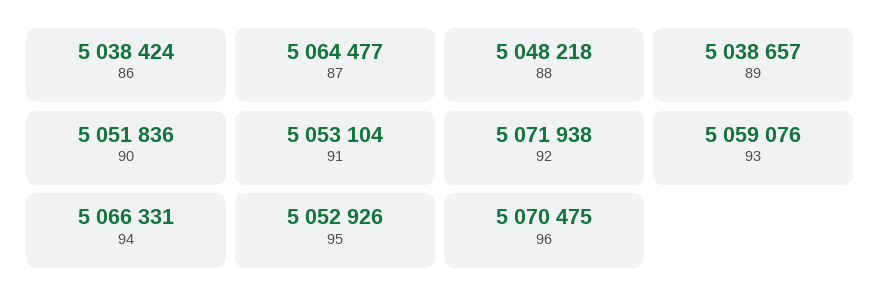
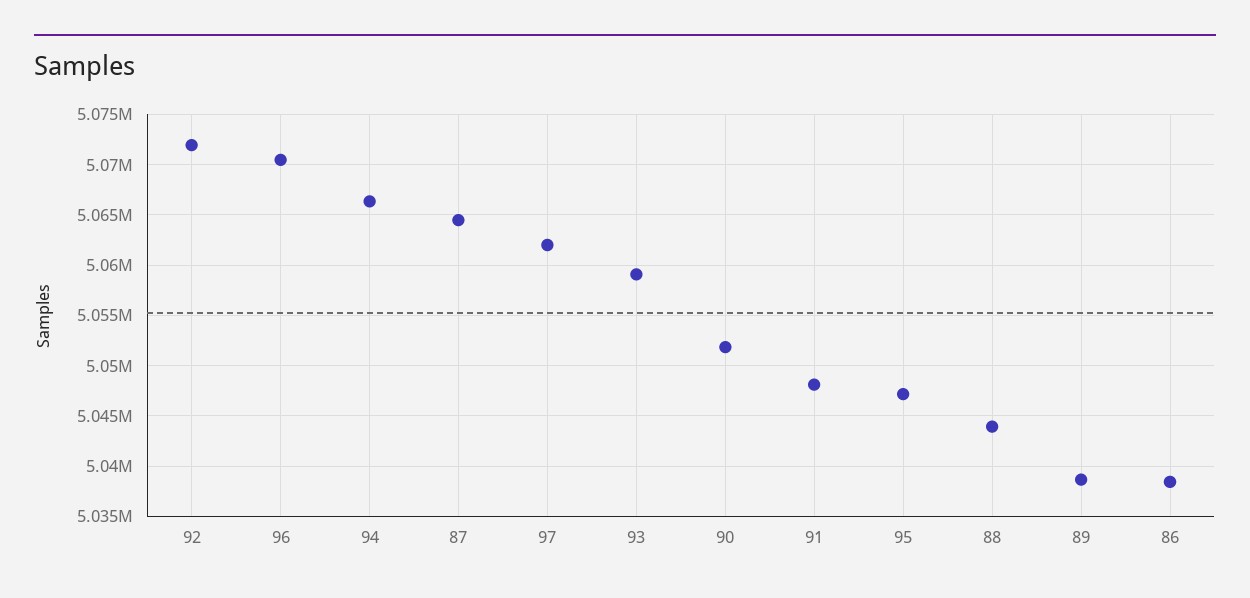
88: 5048218 -> 5044000
91: 5053104 -> 5048000
95: 5052926 -> 5047000
97: none -> 5062000

